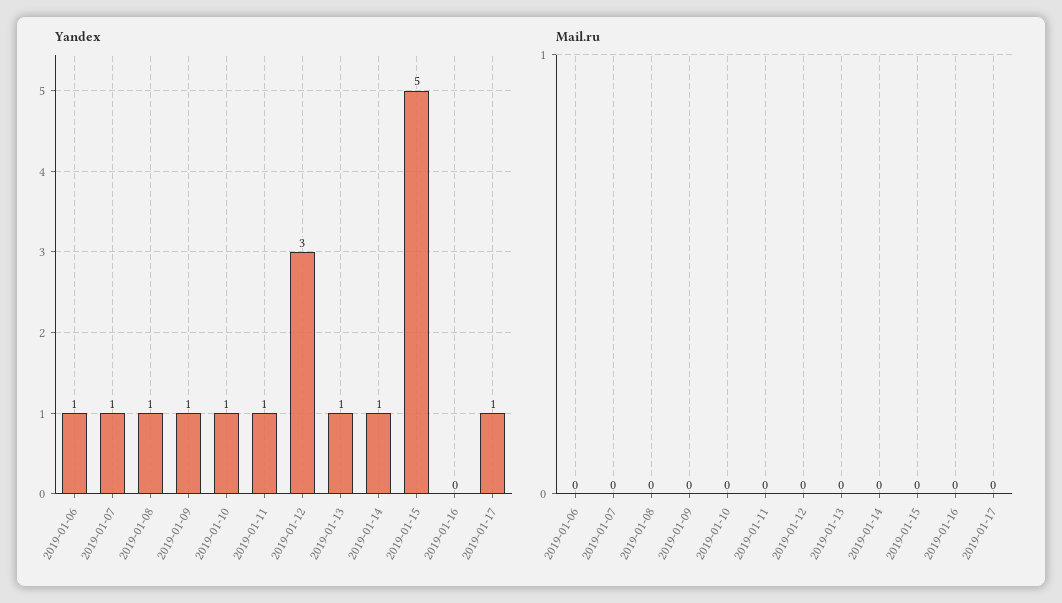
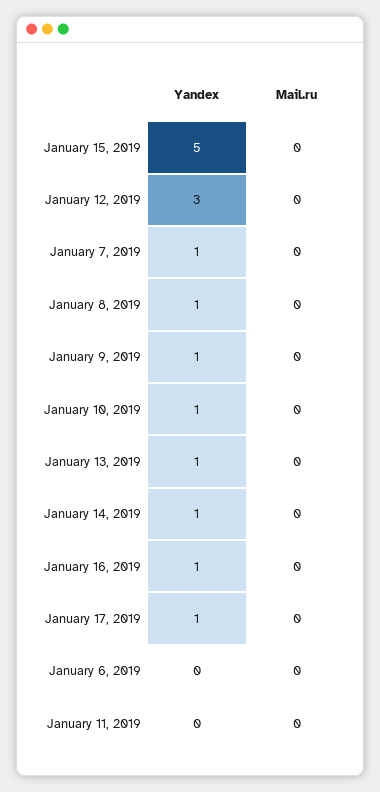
Yandex, 2019-01-06: 1 -> 0
Yandex, 2019-01-11: 1 -> 0
Yandex, 2019-01-16: 0 -> 1

